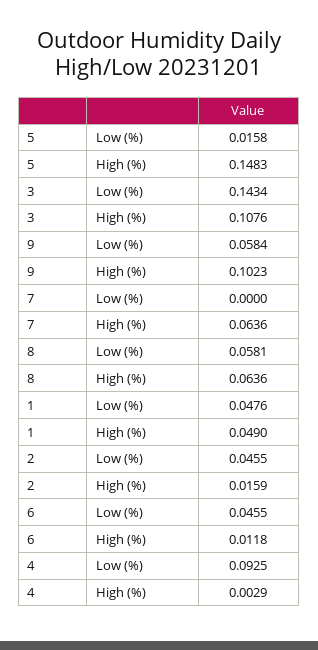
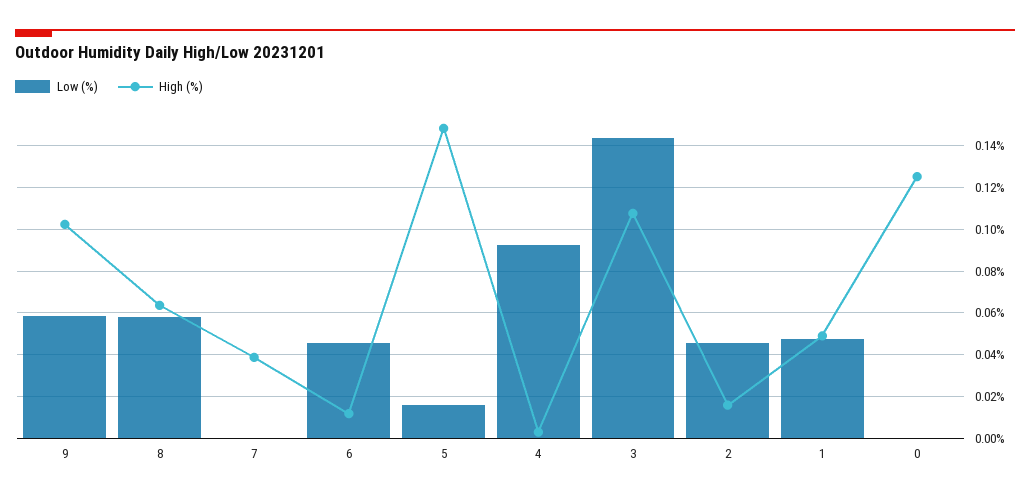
High (%), 7: 0.0636 -> 0.04
Low (%), 0: none -> 0
High (%), 0: none -> 0.125

